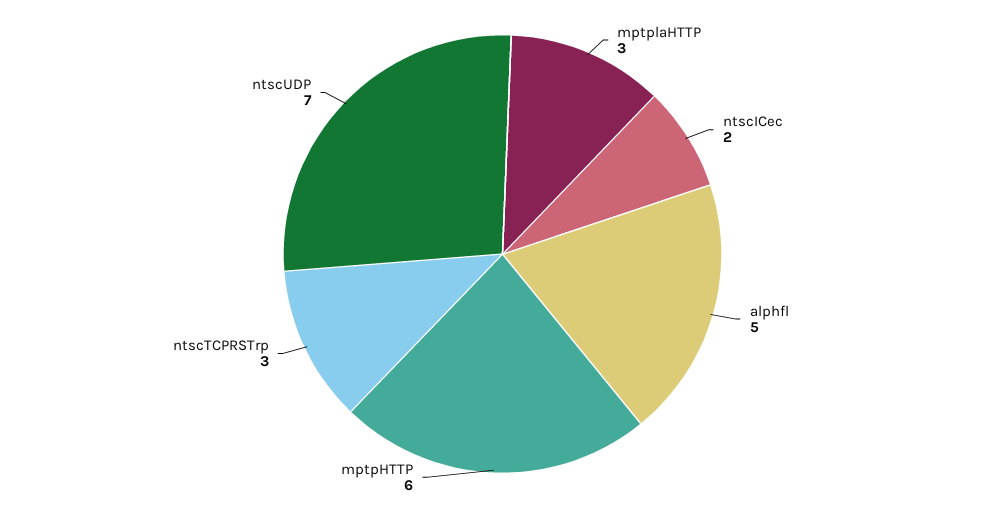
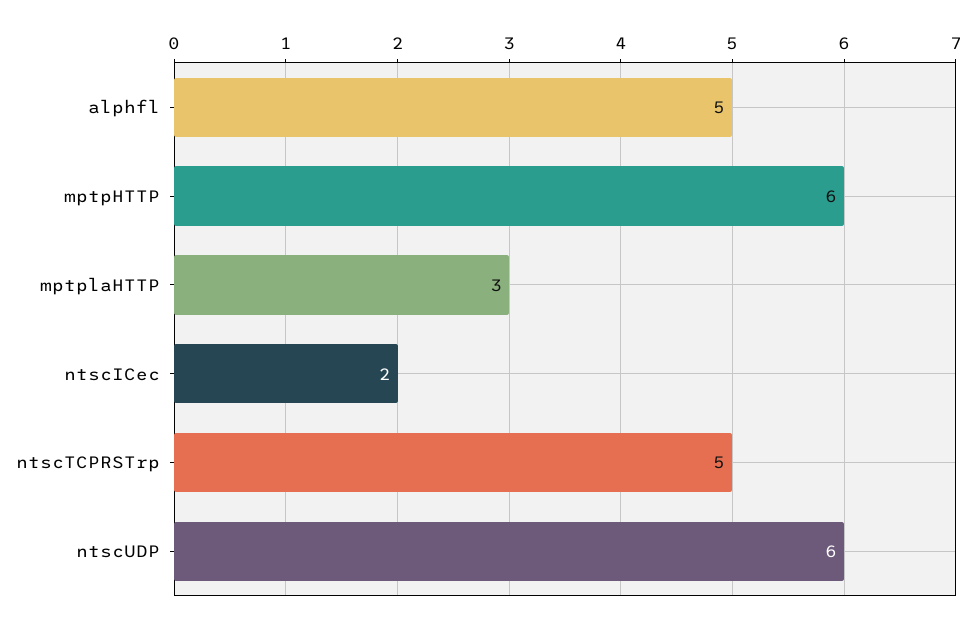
ntscTCPRSTrp: 3 -> 5
ntscUDP: 7 -> 6

